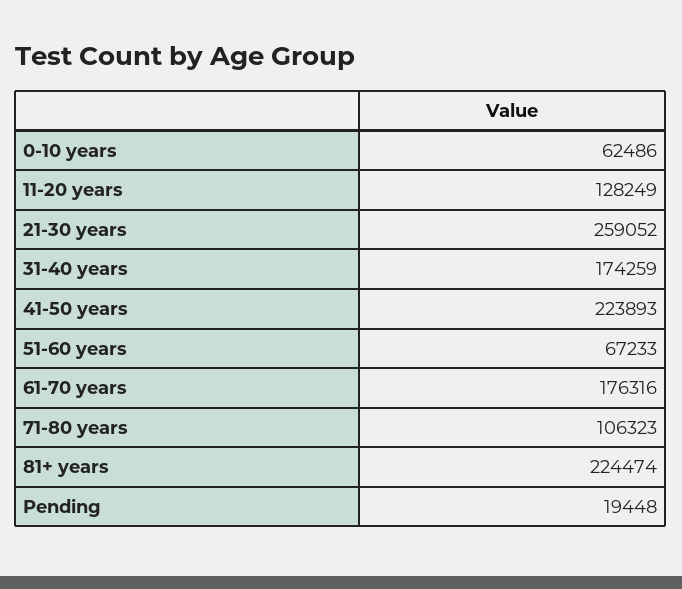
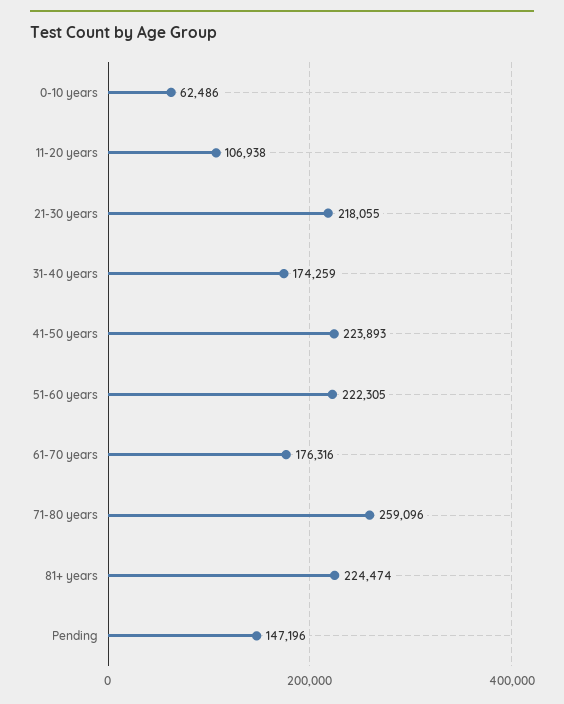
11-20 years: 128249 -> 106938
21-30 years: 259052 -> 218055
51-60 years: 67233 -> 222305
71-80 years: 106323 -> 259096
Pending: 19448 -> 147196

